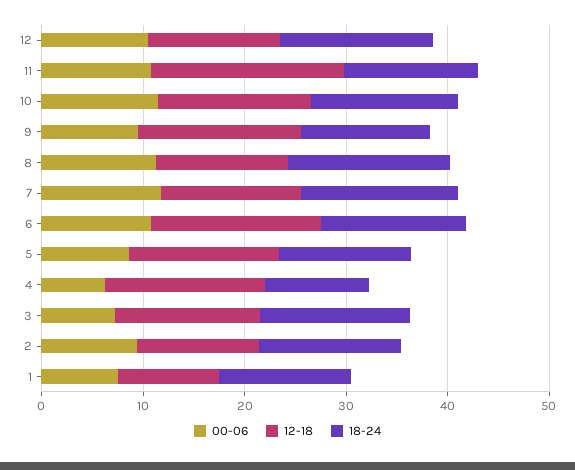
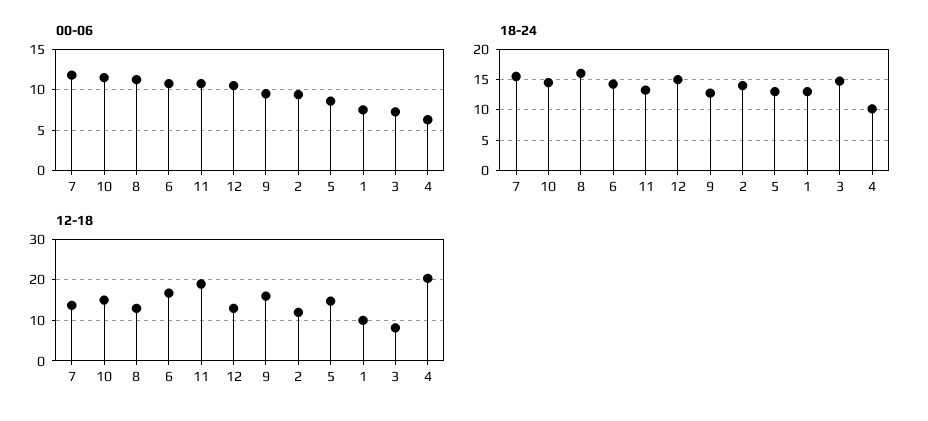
12-18, 4: 16 -> 20
12-18, 3: 14 -> 8

